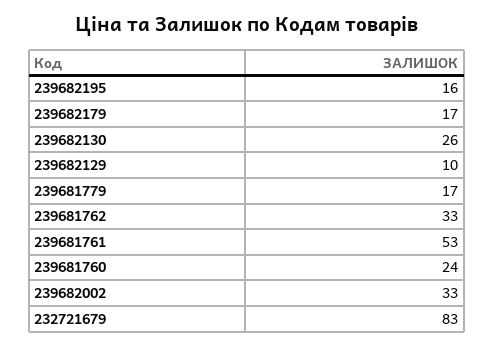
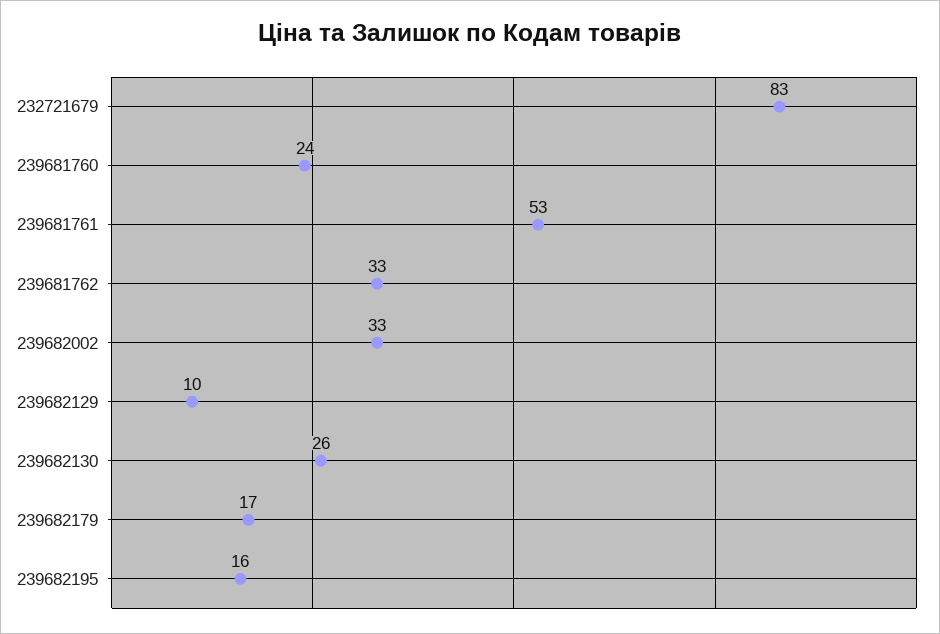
239681779: 17 -> none

